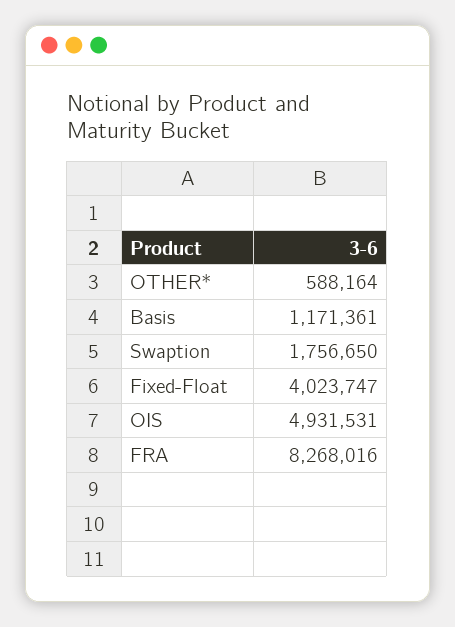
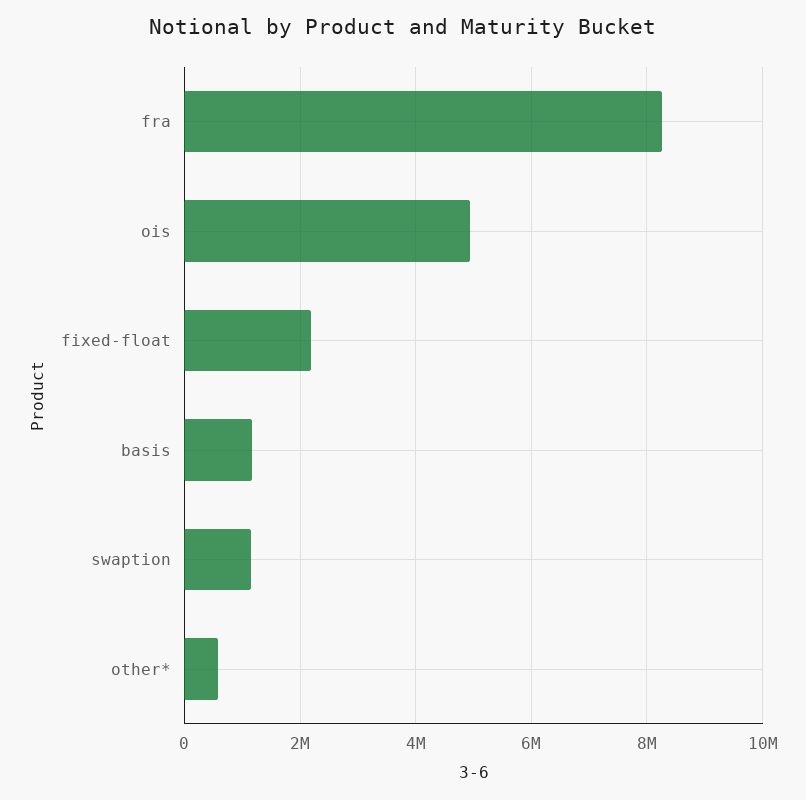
Swaption: 1756650 -> 1200000
Fixed-Float: 4023747 -> 2200000

